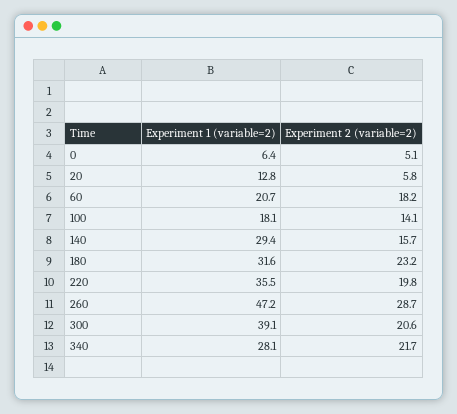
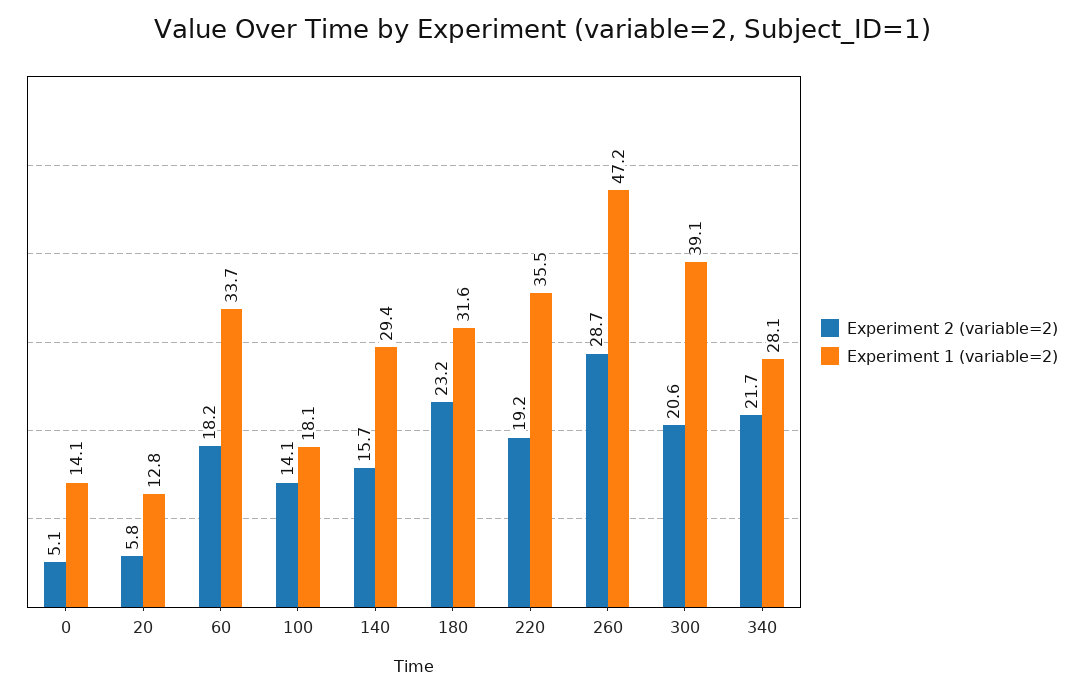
Experiment 1 (variable=2), 0: 6.4 -> 14.1
Experiment 1 (variable=2), 60: 20.7 -> 33.7
Experiment 2 (variable=2), 220: 19.8 -> 19.2

